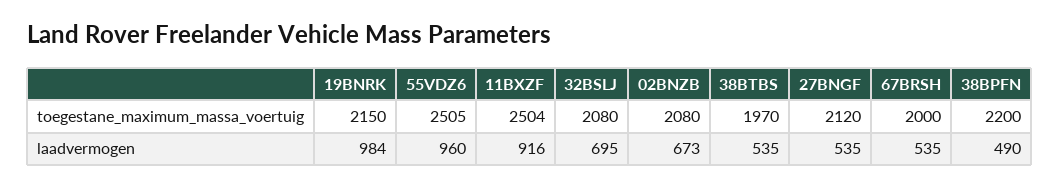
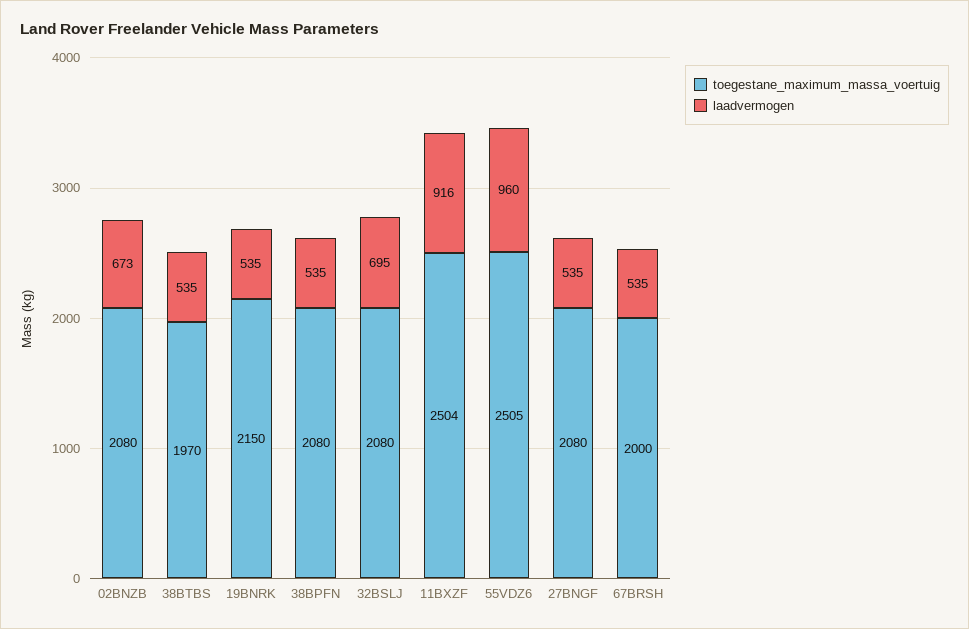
toegestane_maximum_massa_voertuig, 27BNGF: 2120 -> 2080
toegestane_maximum_massa_voertuig, 38BPFN: 2200 -> 2080
laadvermogen, 19BNRK: 984 -> 535
laadvermogen, 38BPFN: 490 -> 535

